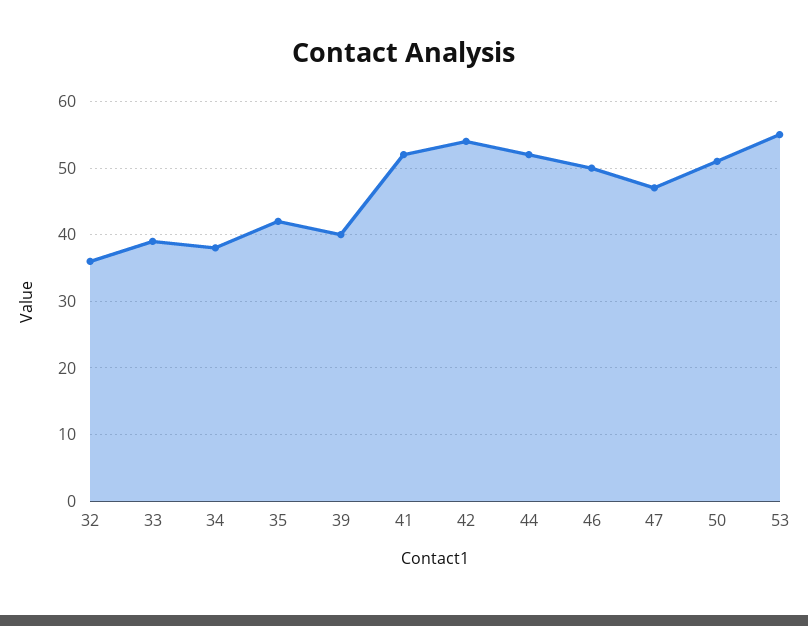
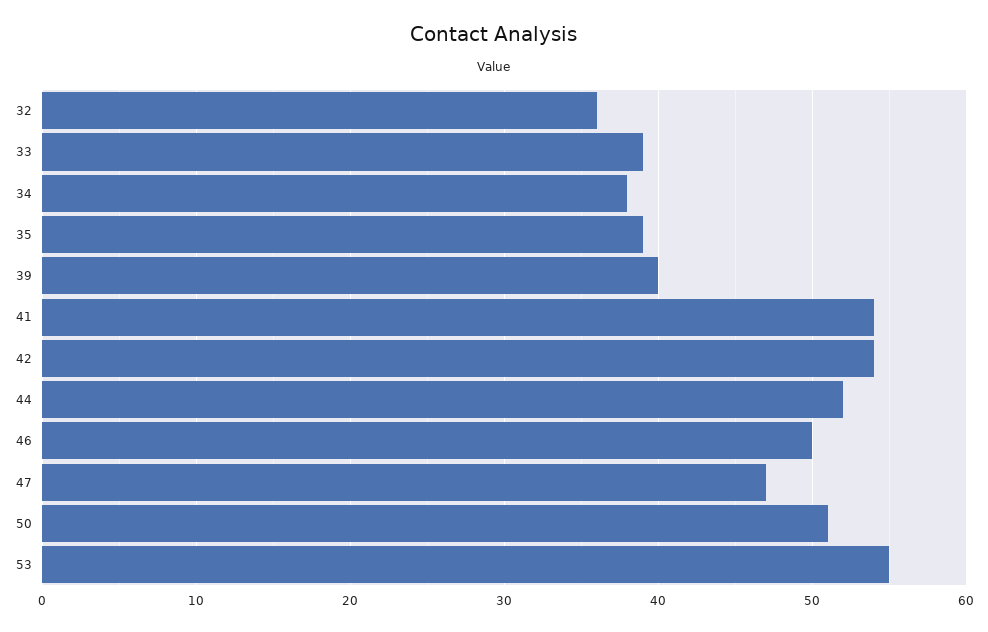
35: 42 -> 39
41: 52 -> 54

